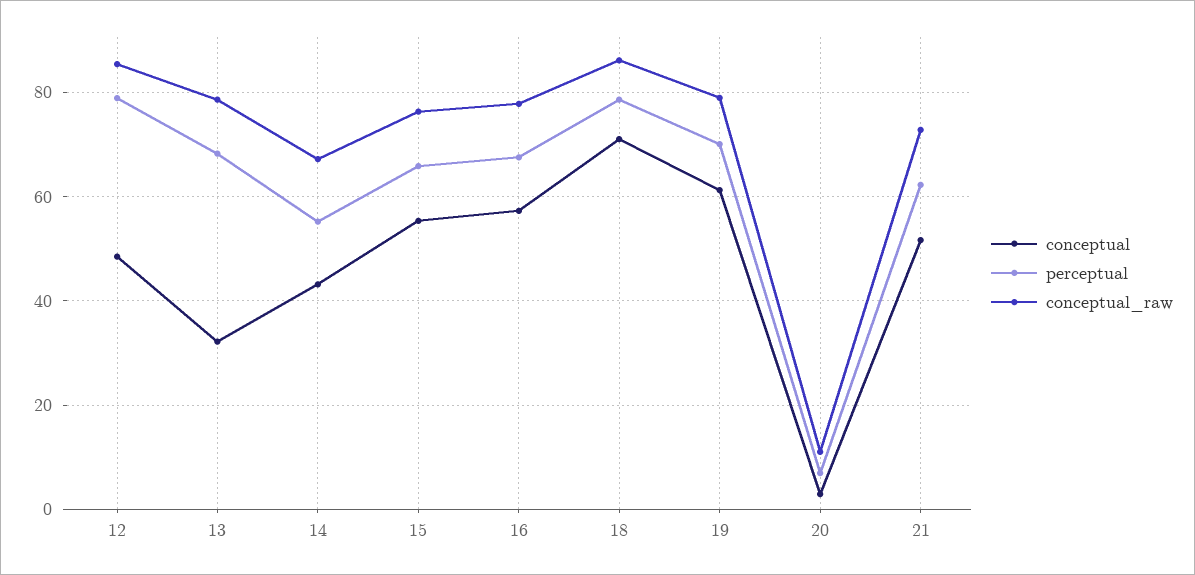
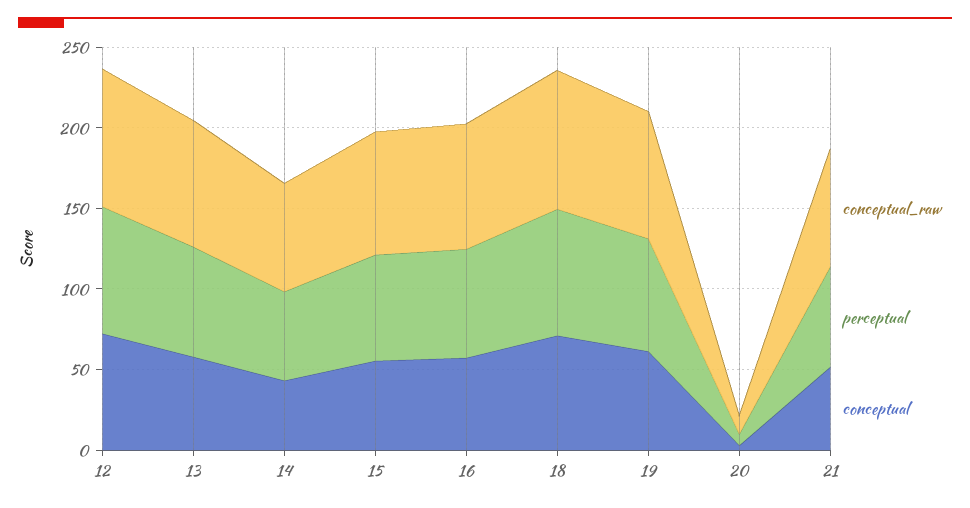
conceptual, 12: 48 -> 70
conceptual, 13: 32 -> 60

